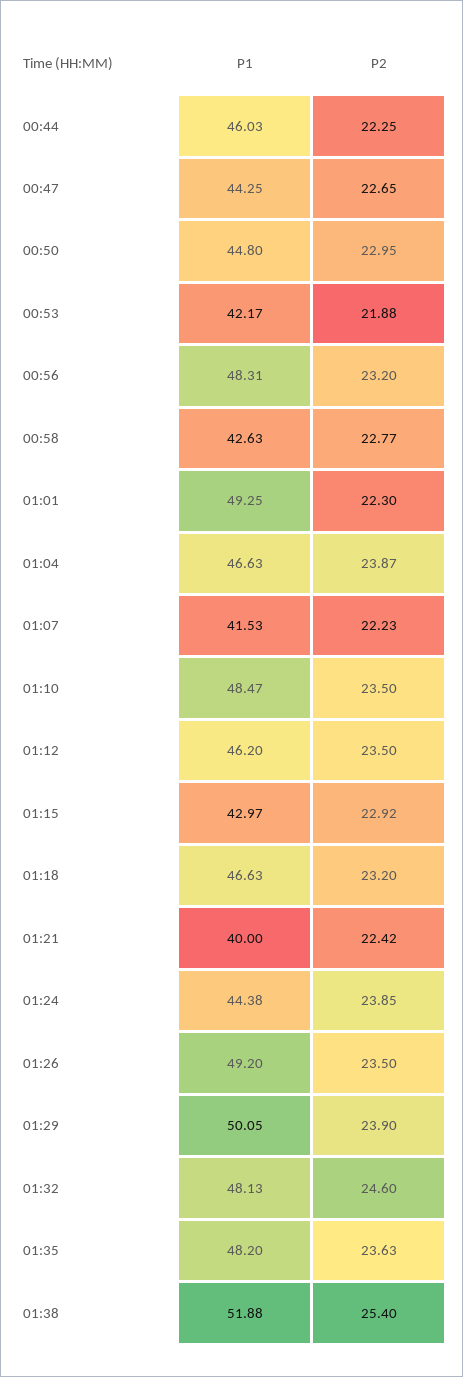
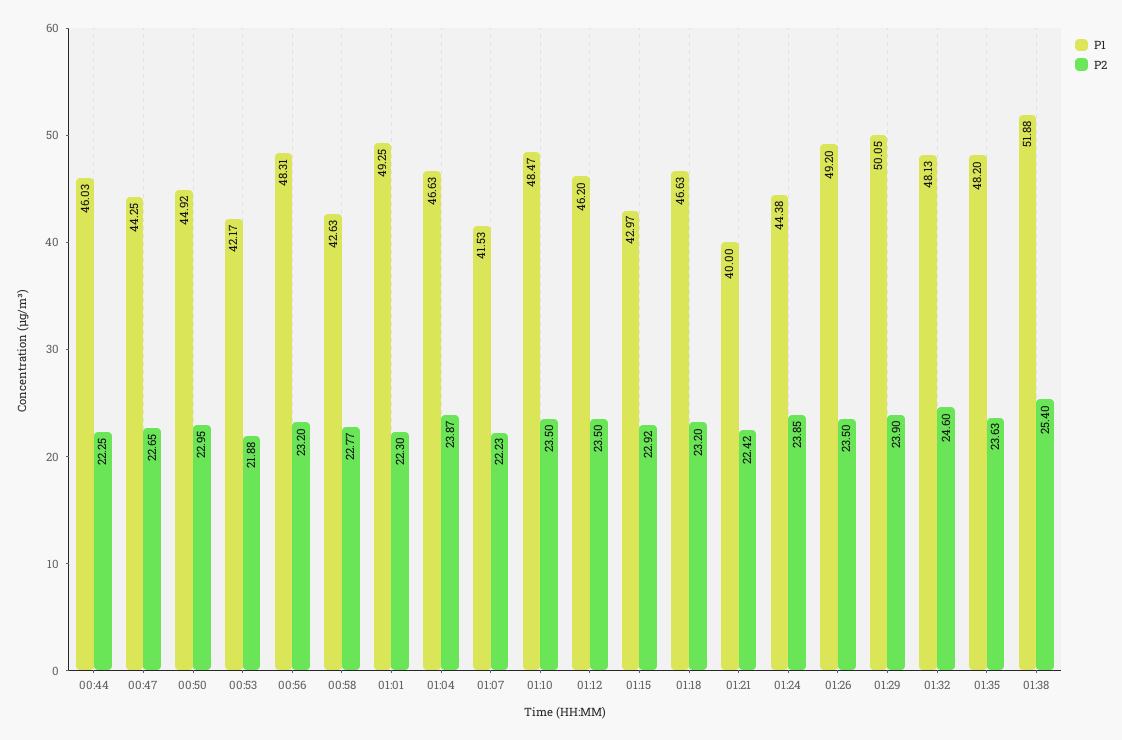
P1, 00:50: 44.8 -> 44.92

